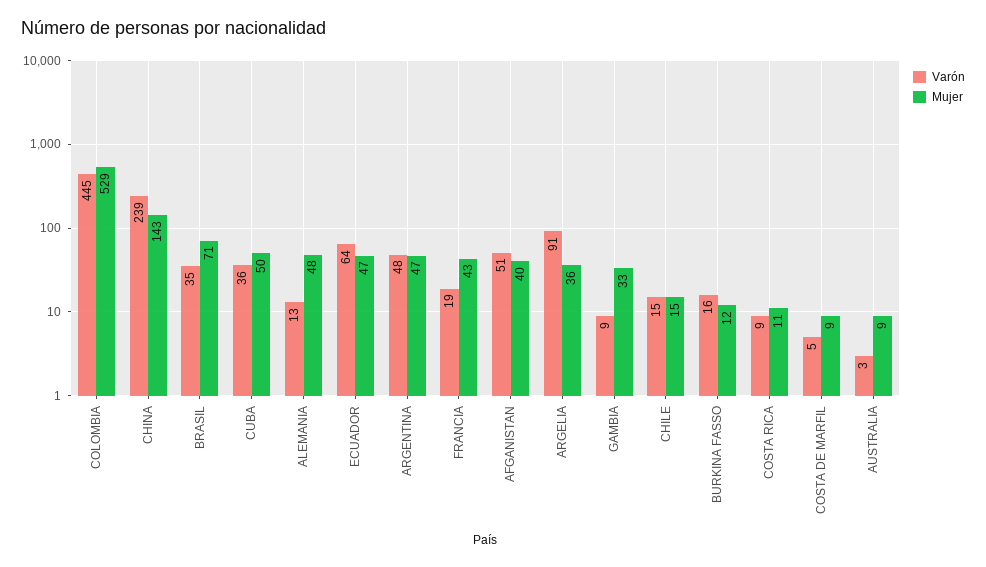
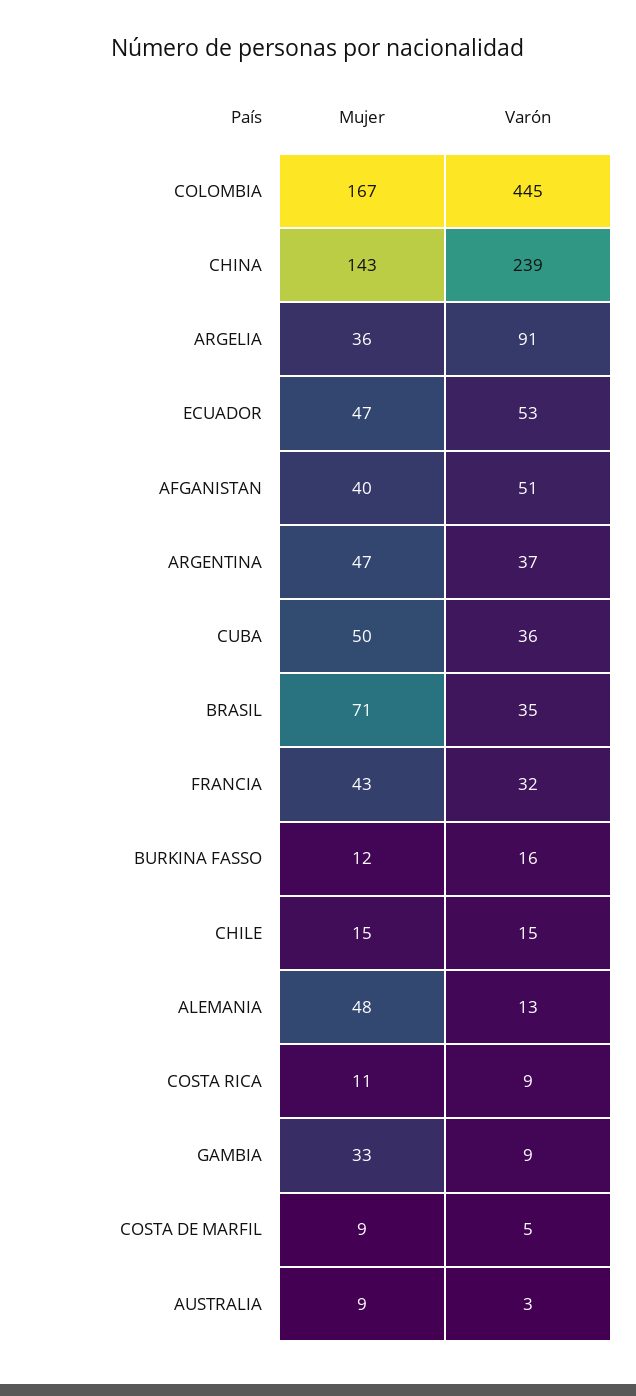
Mujer, COLOMBIA: 529 -> 167
Varón, ECUADOR: 64 -> 53
Varón, ARGENTINA: 48 -> 37
Varón, FRANCIA: 19 -> 32

